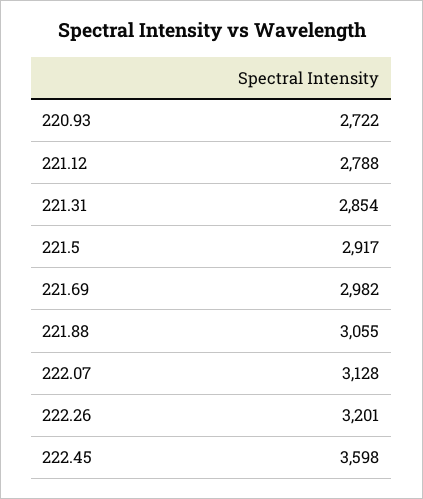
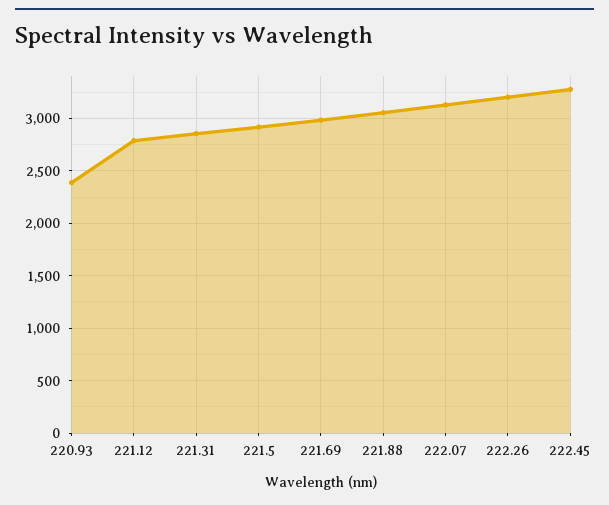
220.93: 2722 -> 2400
222.45: 3598 -> 3300

